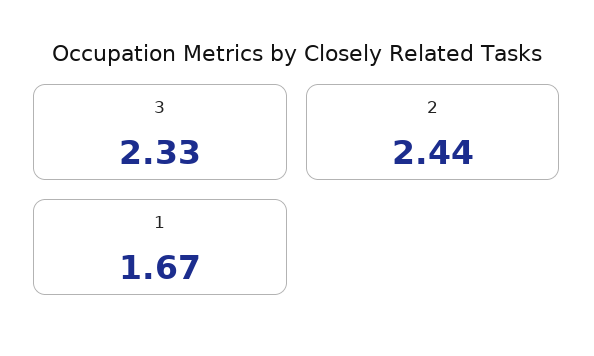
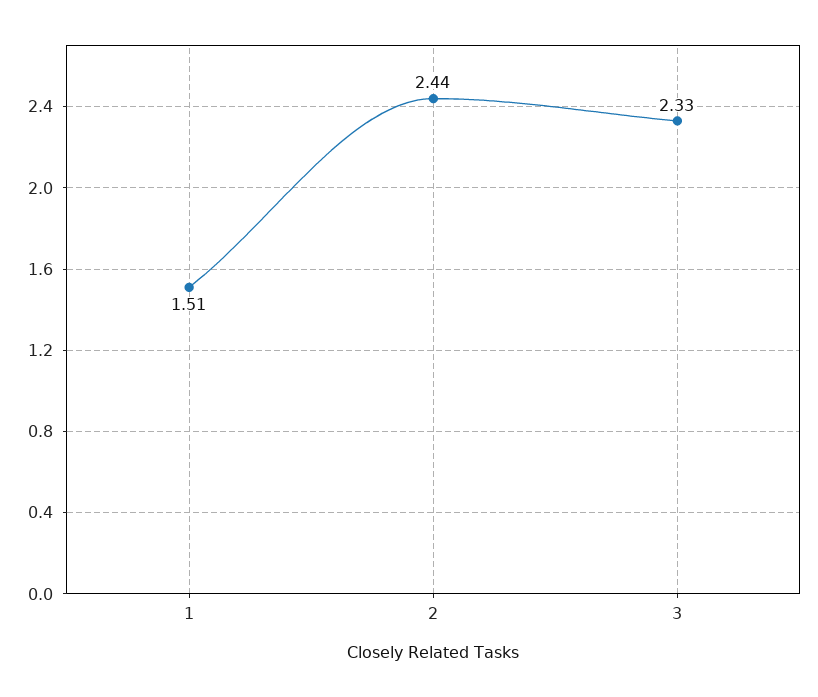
1: 1.67 -> 1.51

